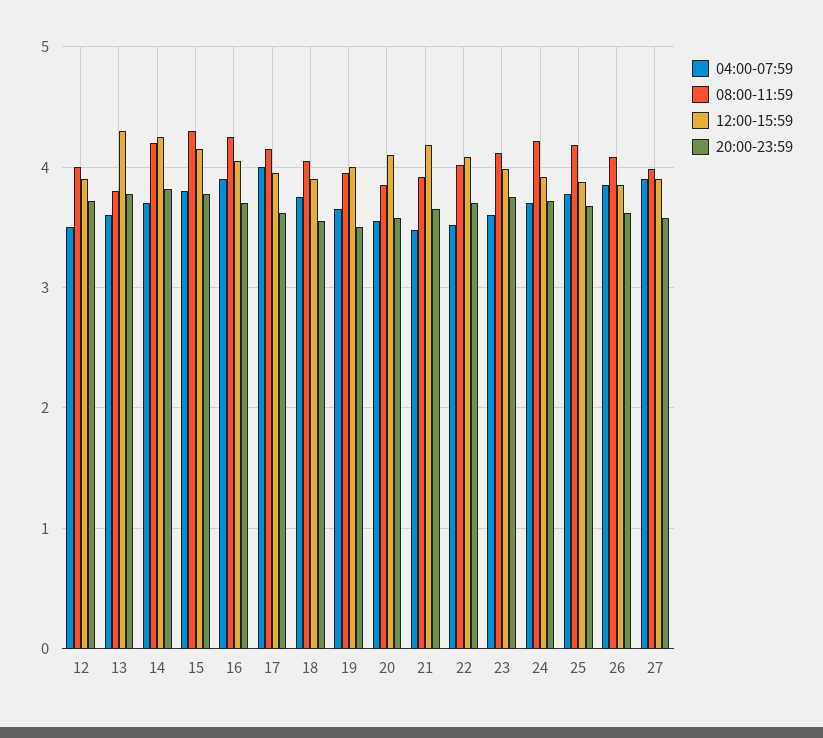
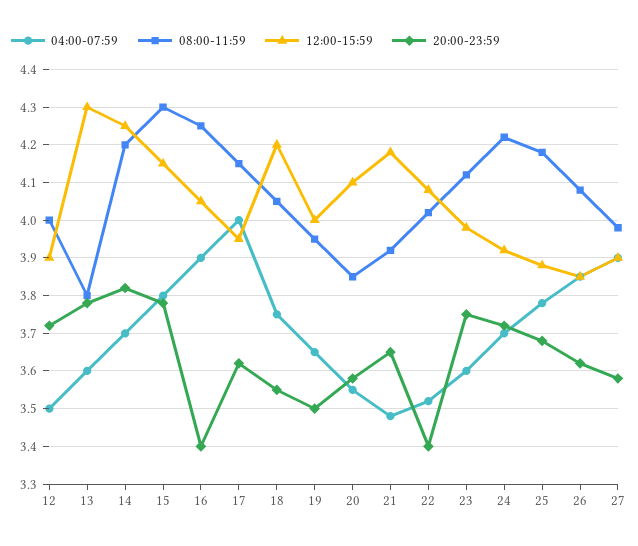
20:00-23:59, 16: 3.7 -> 3.4
12:00-15:59, 18: 3.9 -> 4.2
20:00-23:59, 22: 3.7 -> 3.4

